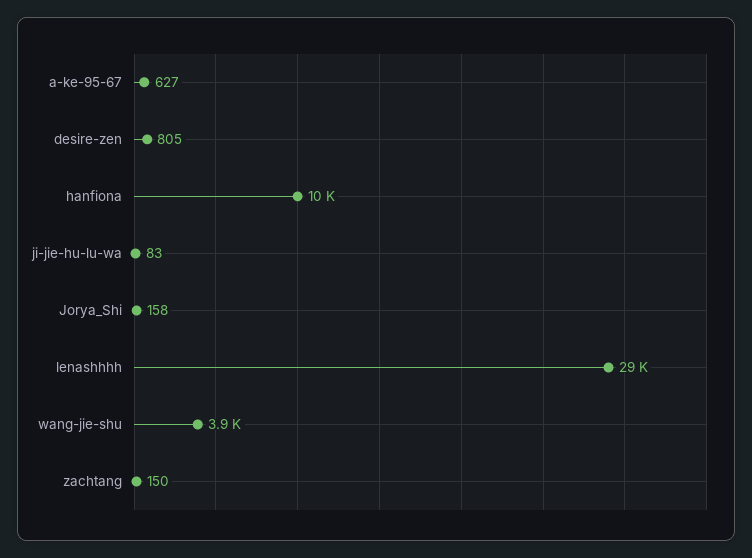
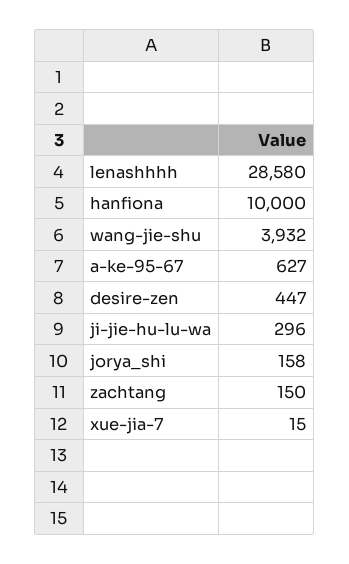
desire-zen: 805 -> 447
ji-jie-hu-lu-wa: 83 -> 296
xue-jia-7: none -> 15

